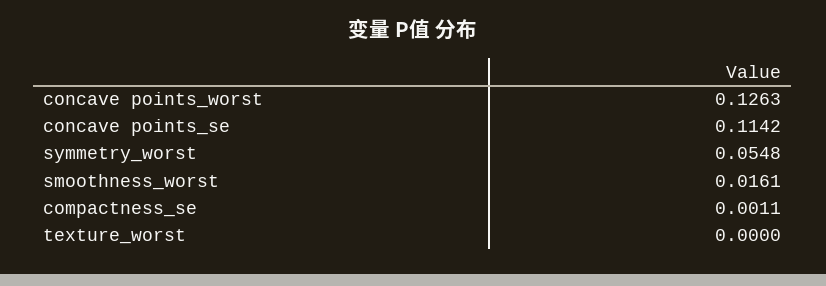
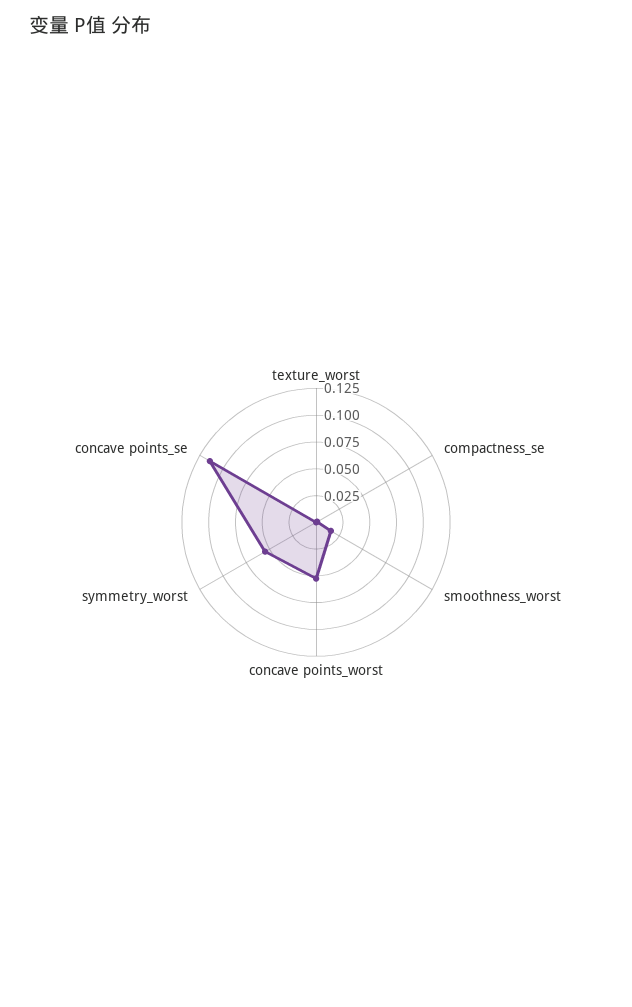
concave points_worst: 0.1263 -> 0.05

